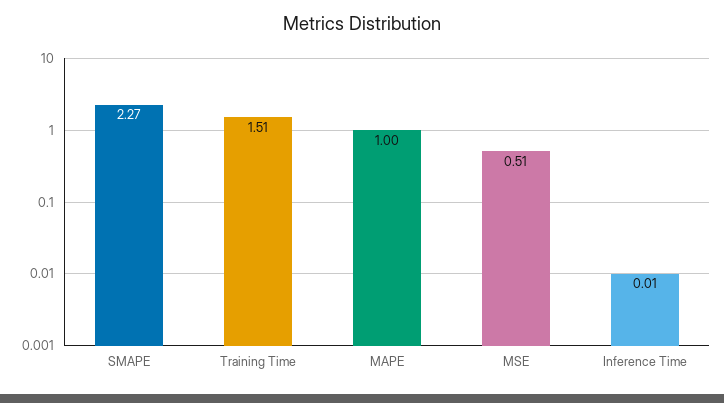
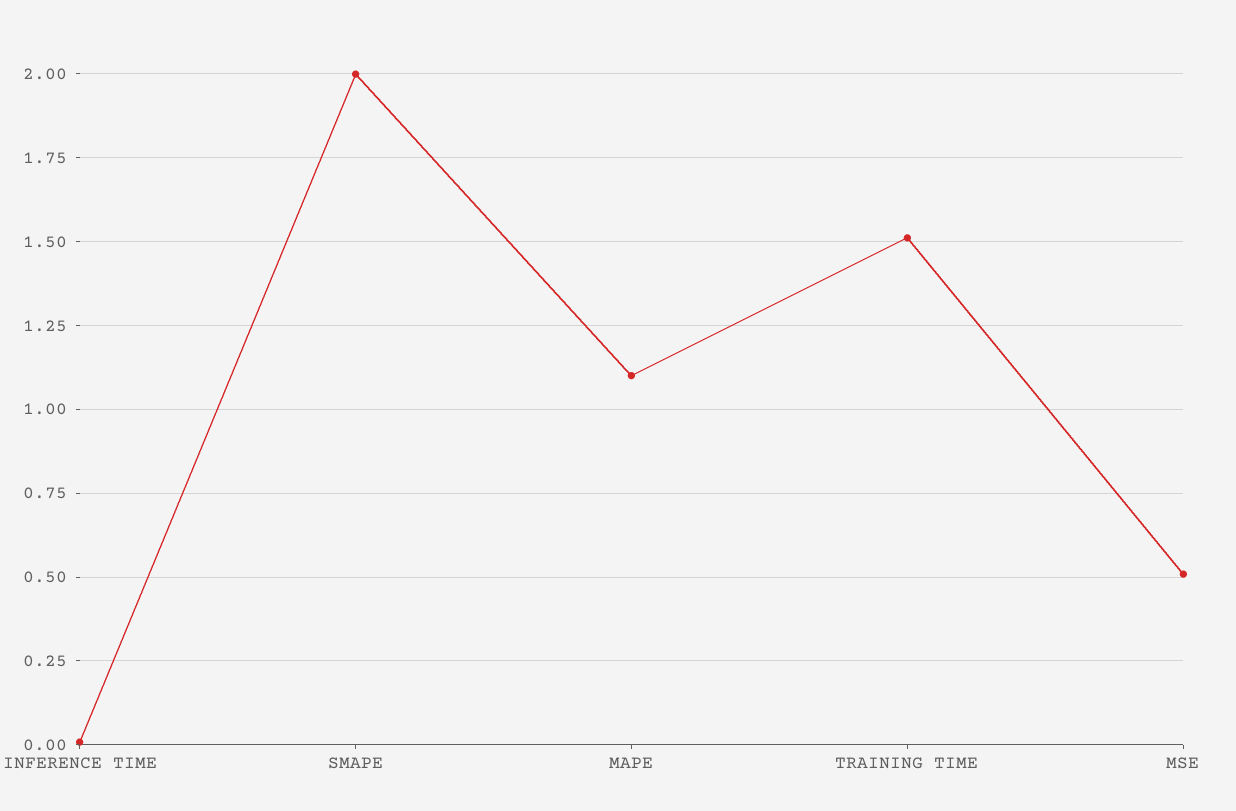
SMAPE: 2.27 -> 2
MAPE: 1 -> 1.1

